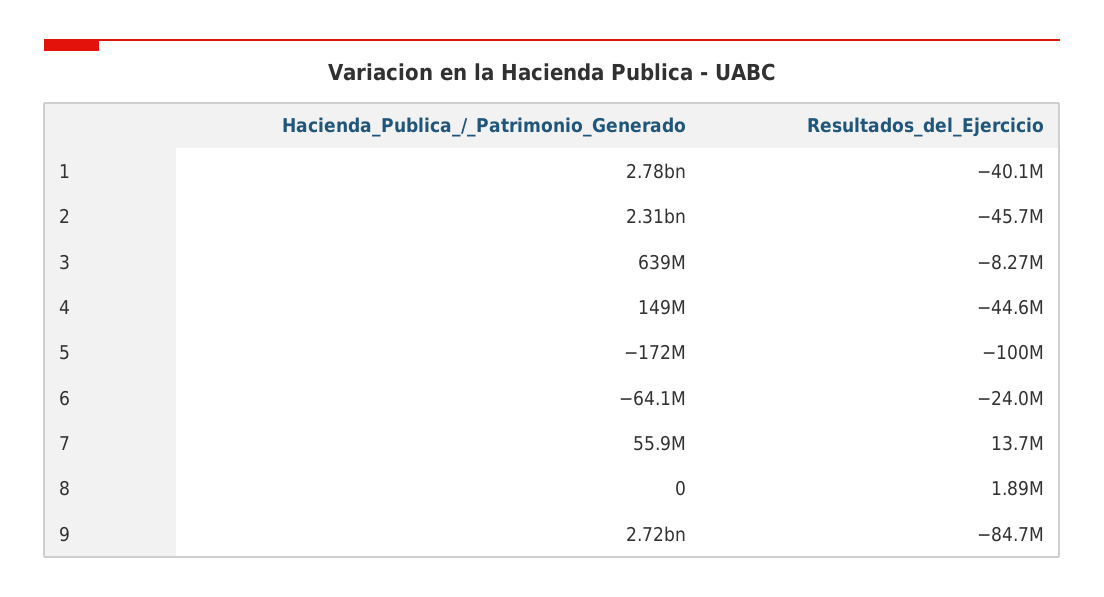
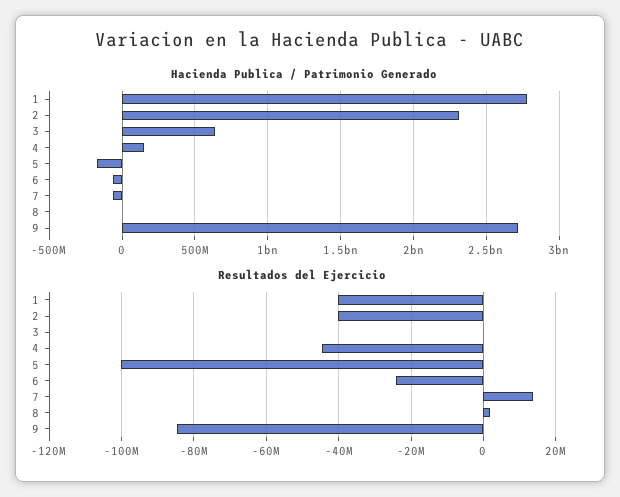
Resultados_del_Ejercicio, 2: -45700000 -> -40000000
Resultados_del_Ejercicio, 3: -8270000 -> 0
Hacienda_Publica_/_Patrimonio_Generado, 7: 55900000 -> -50000000

